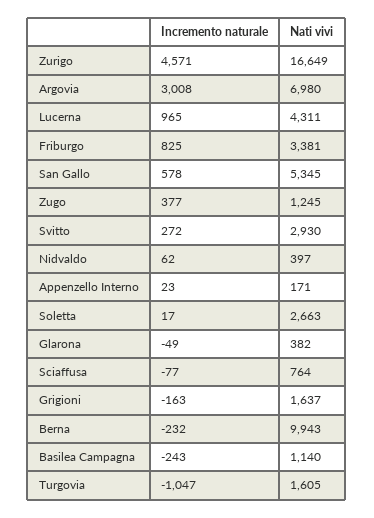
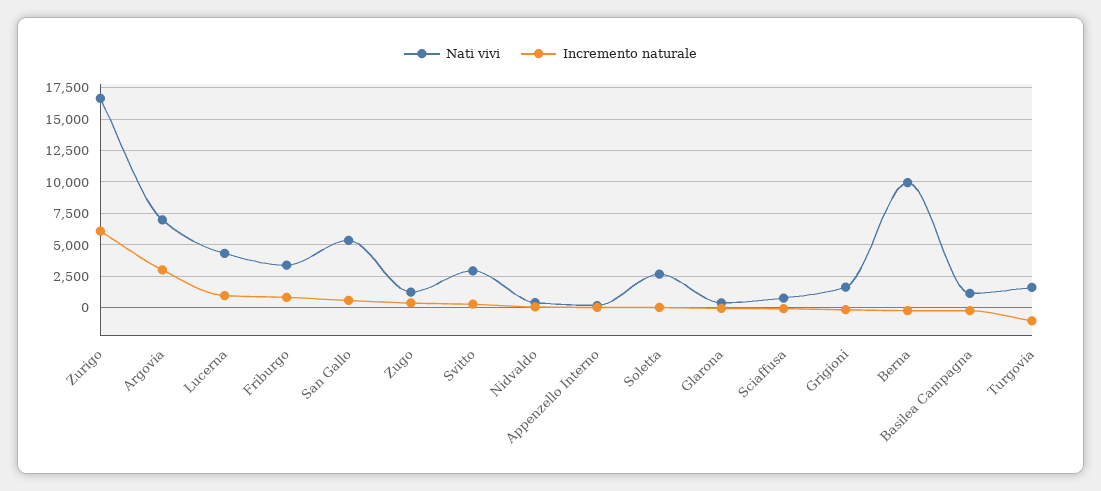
Incremento naturale, Zurigo: 4571 -> 6000

